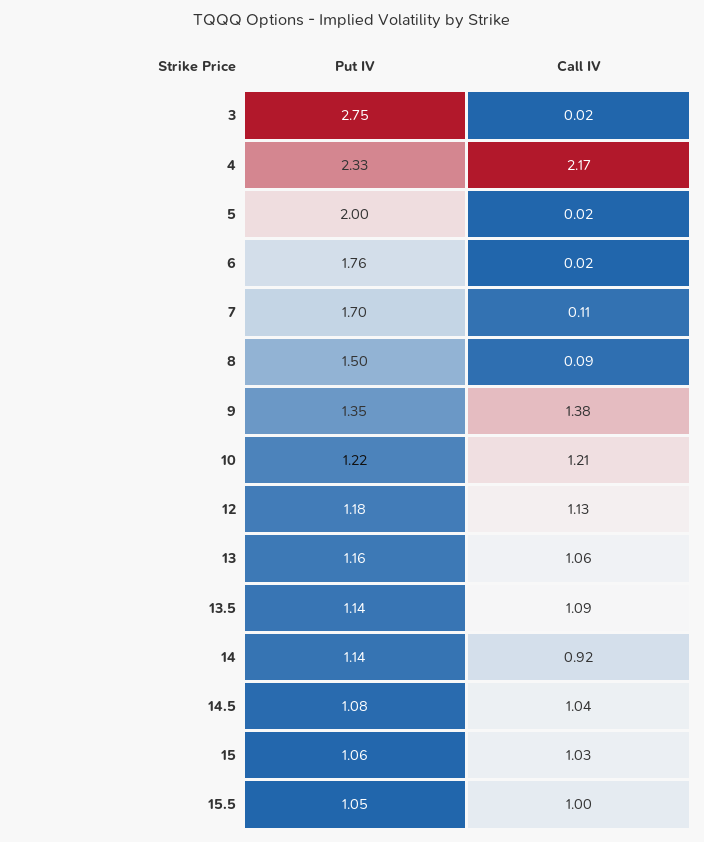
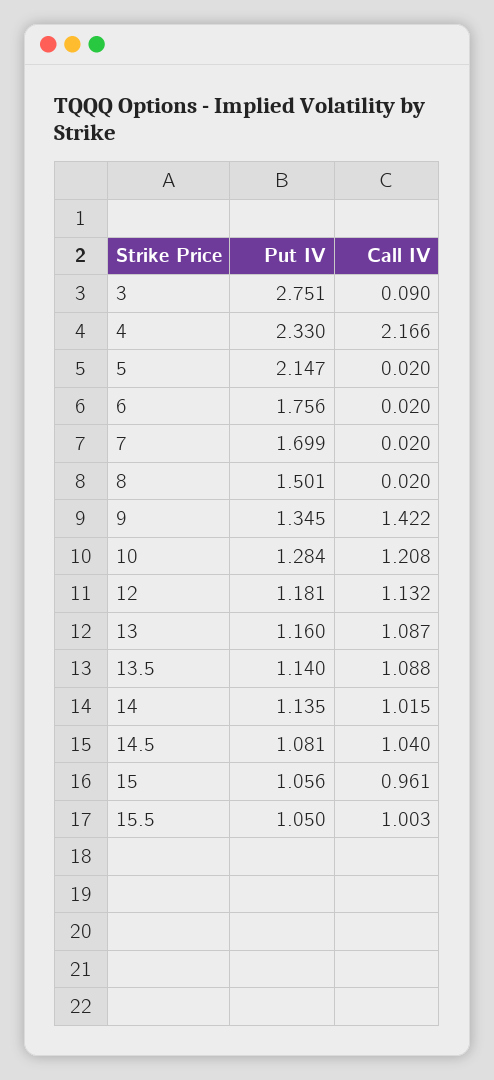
Call IV, 3: 0.02 -> 0.09
Put IV, 5: 2 -> 2.147
Call IV, 7: 0.11 -> 0.02
Call IV, 8: 0.09 -> 0.02
Call IV, 9: 1.38 -> 1.422
Put IV, 10: 1.22 -> 1.284
Call IV, 13: 1.06 -> 1.087
Call IV, 14: 0.92 -> 1.015
Call IV, 15: 1.03 -> 0.961

